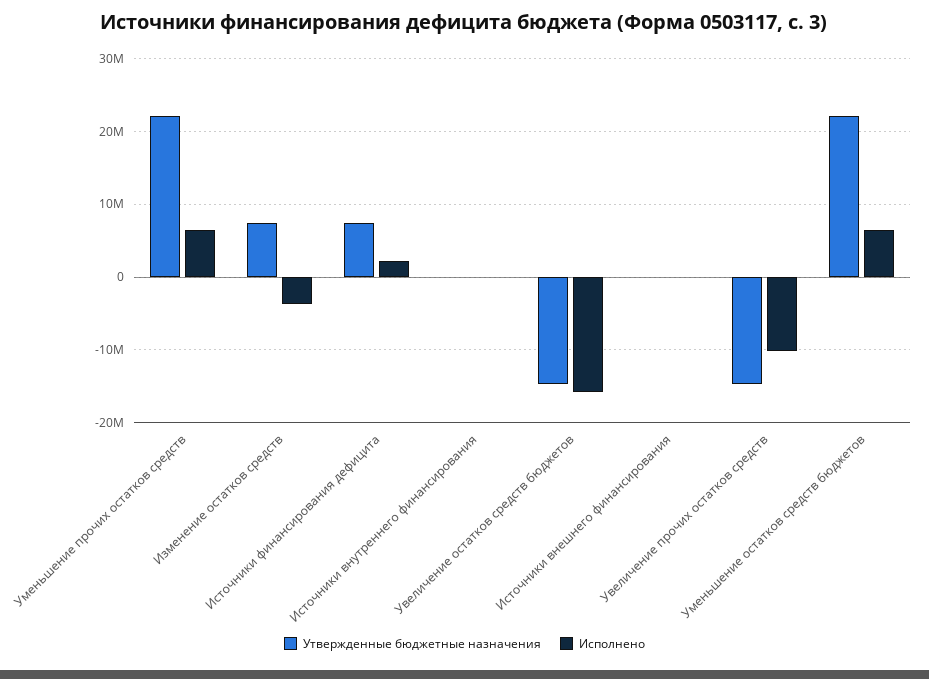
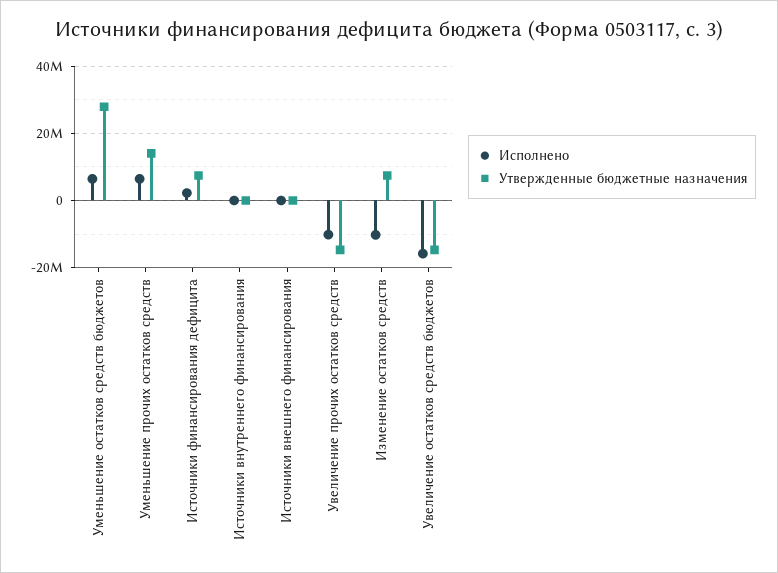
Утвержденные бюджетные назначения, Уменьшение прочих остатков средств: 22000000 -> 14000000
Исполнено, Изменение остатков средств: -4000000 -> -10000000
Утвержденные бюджетные назначения, Уменьшение остатков средств бюджетов: 22000000 -> 28000000

